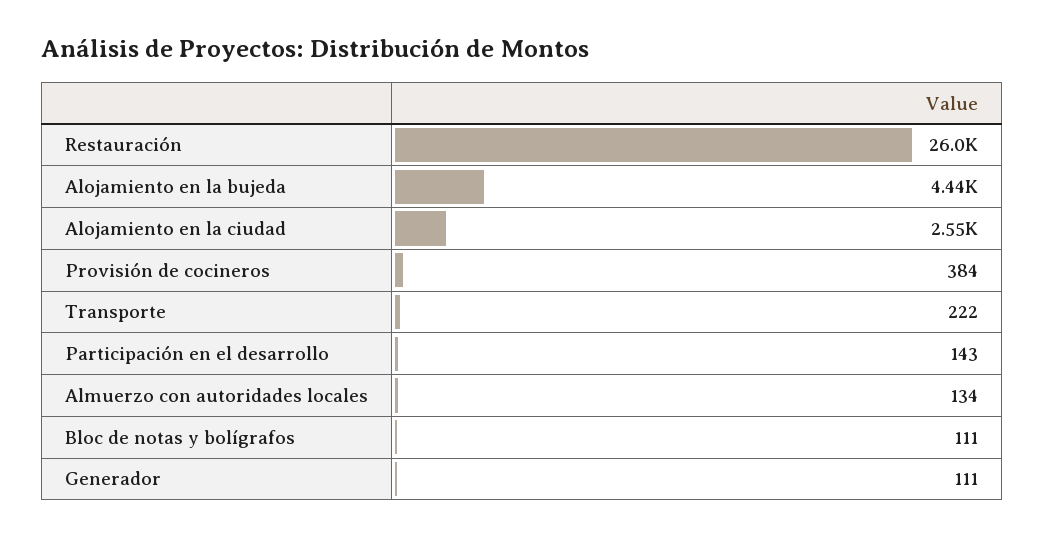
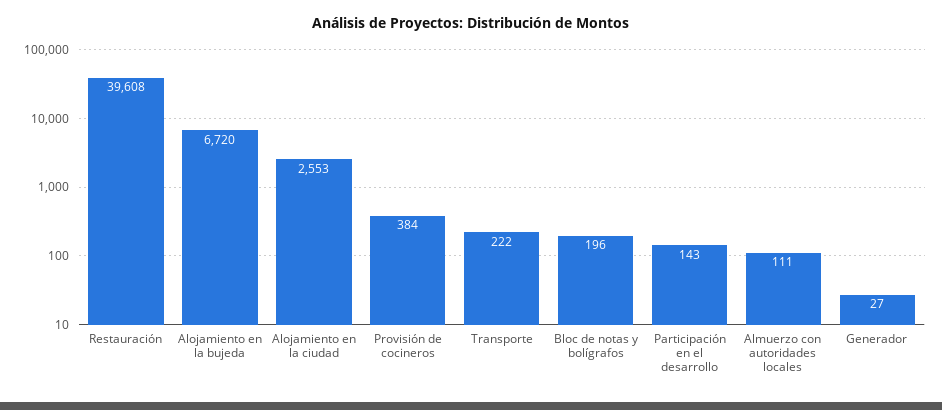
Restauración: 26000 -> 39608
Alojamiento en la bujeda: 4440 -> 6720
Almuerzo con autoridades locales: 134 -> 111
Bloc de notas y bolígrafos: 111 -> 196
Generador: 111 -> 27

